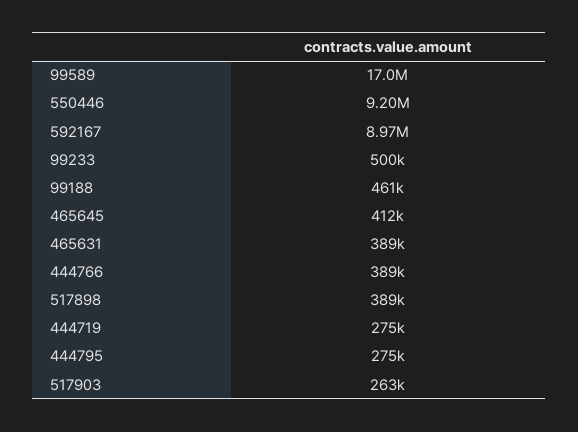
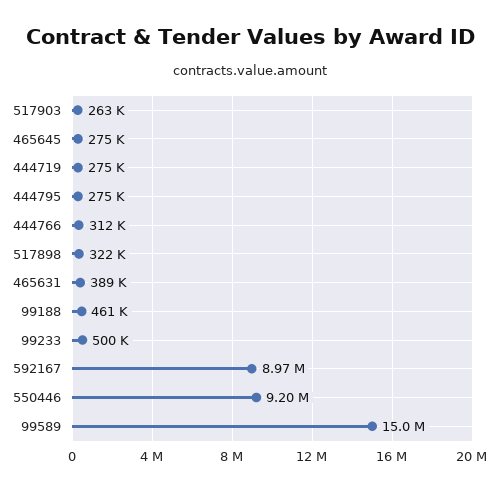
99589: 17000000 -> 15000000
465645: 412000 -> 275000
444766: 389000 -> 312000
517898: 389000 -> 322000

